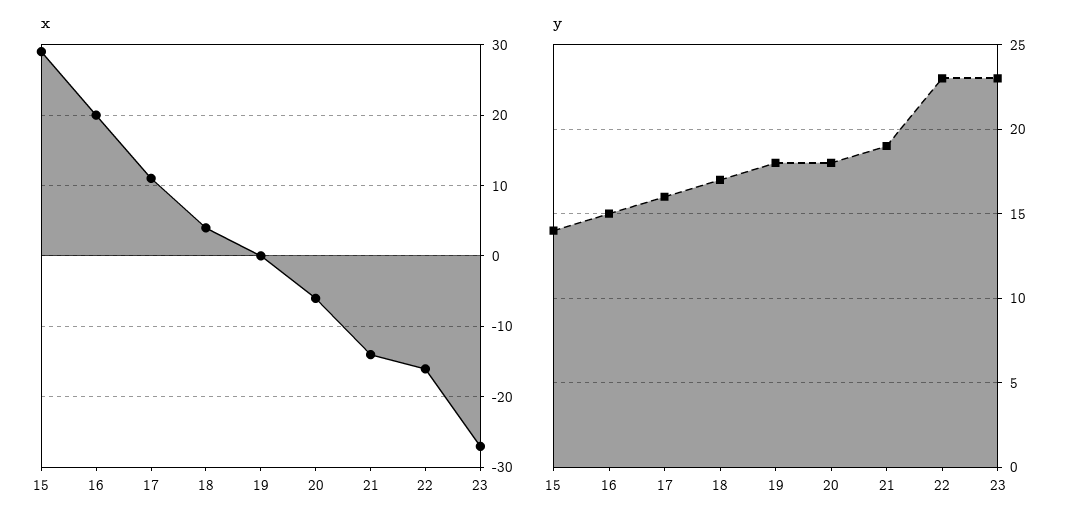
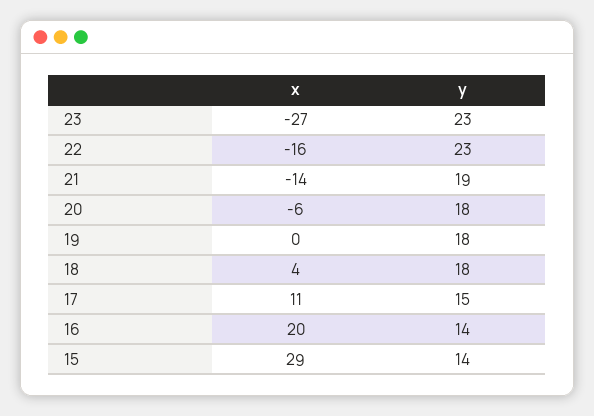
y, 16: 15 -> 14
y, 17: 16 -> 15
y, 18: 17 -> 18

